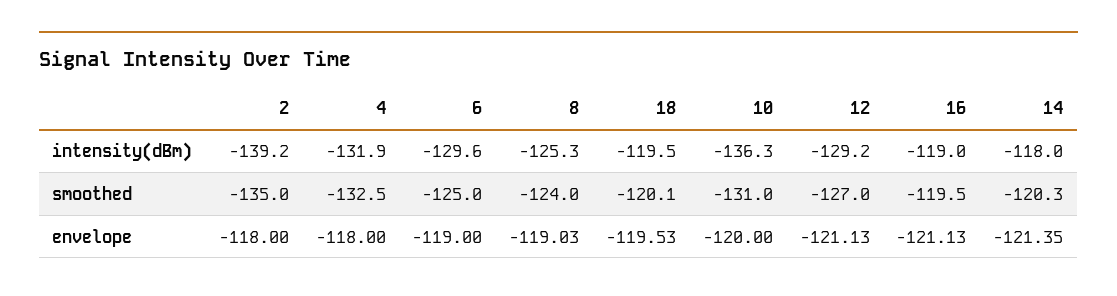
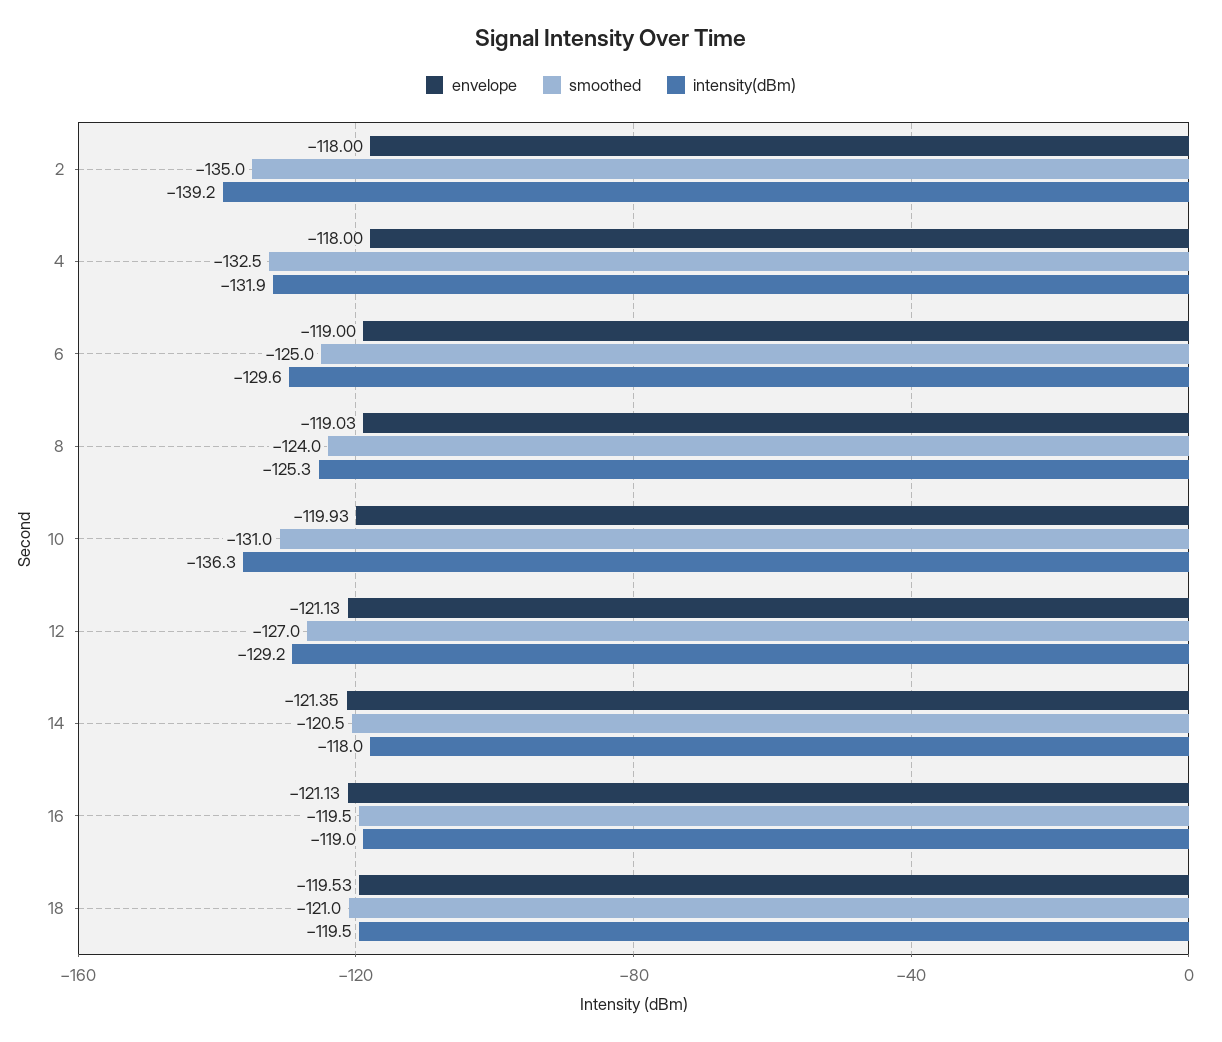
smoothed, 18: -120.1 -> -121
smoothed, 14: -120.3 -> -120.5
envelope, 10: -120 -> -119.93

